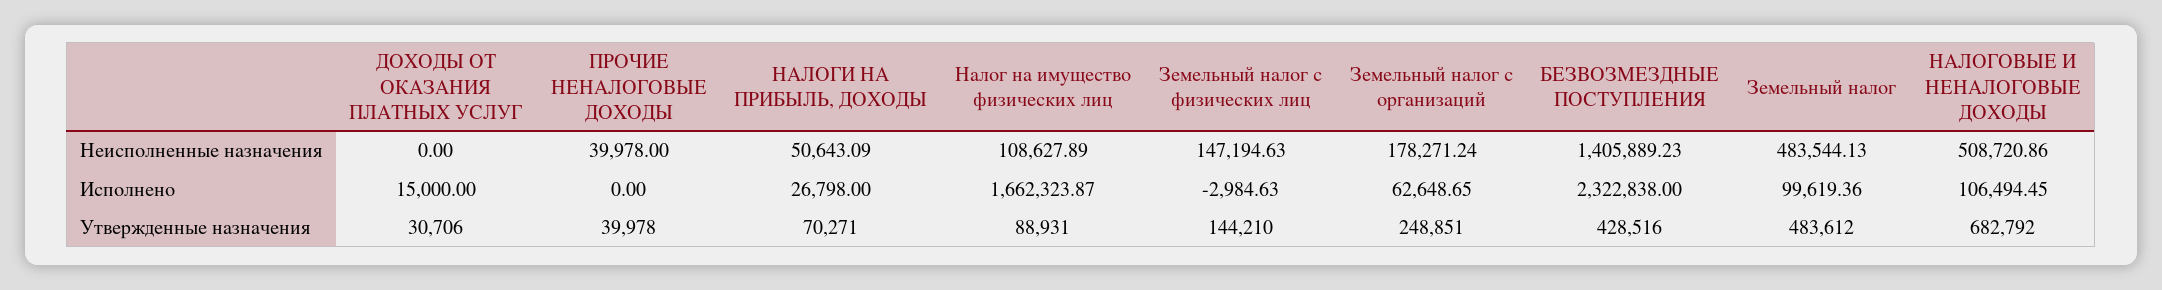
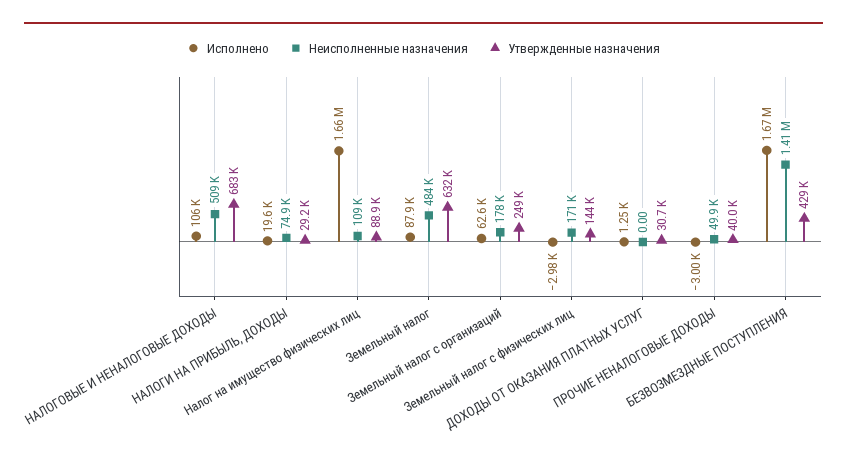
Неисполненные назначения, ПРОЧИЕ НЕНАЛОГОВЫЕ ДОХОДЫ: 39978 -> 49900
Неисполненные назначения, НАЛОГИ НА ПРИБЫЛЬ, ДОХОДЫ: 50643.09 -> 74900
Неисполненные назначения, Земельный налог с физических лиц: 147194.63 -> 171000
Исполнено, ДОХОДЫ ОТ ОКАЗАНИЯ ПЛАТНЫХ УСЛУГ: 15000 -> 1250
Исполнено, ПРОЧИЕ НЕНАЛОГОВЫЕ ДОХОДЫ: 0 -> -3000
Исполнено, НАЛОГИ НА ПРИБЫЛЬ, ДОХОДЫ: 26798 -> 19600
Исполнено, БЕЗВОЗМЕЗДНЫЕ ПОСТУПЛЕНИЯ: 2322838 -> 1670000
Исполнено, Земельный налог: 99619.36 -> 87900
Утвержденные назначения, НАЛОГИ НА ПРИБЫЛЬ, ДОХОДЫ: 70271 -> 29200
Утвержденные назначения, Земельный налог: 483612 -> 632000

